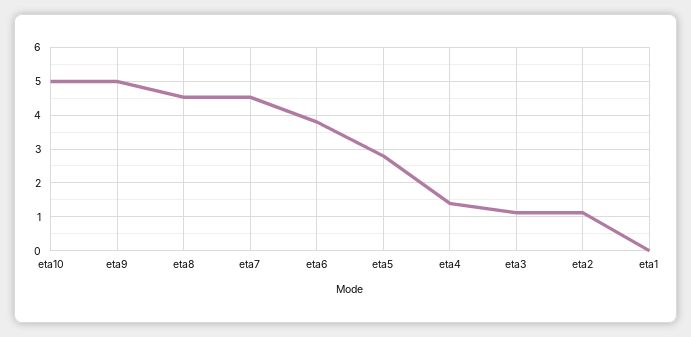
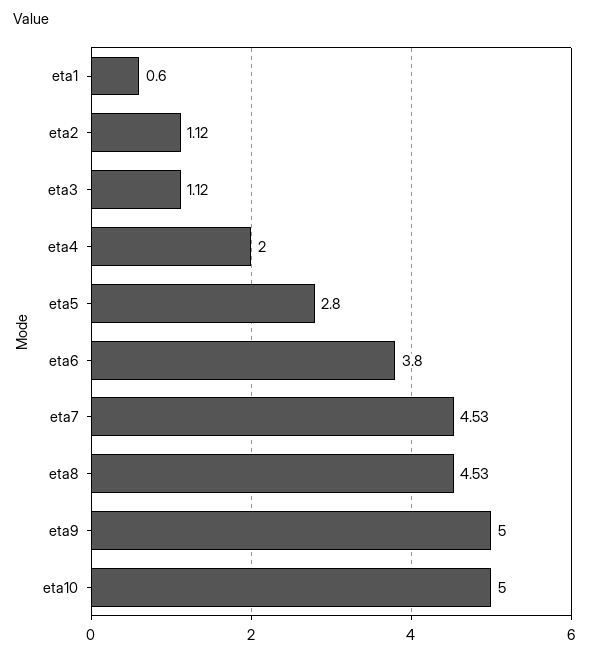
eta4: 1.4 -> 2
eta1: 0 -> 0.6

